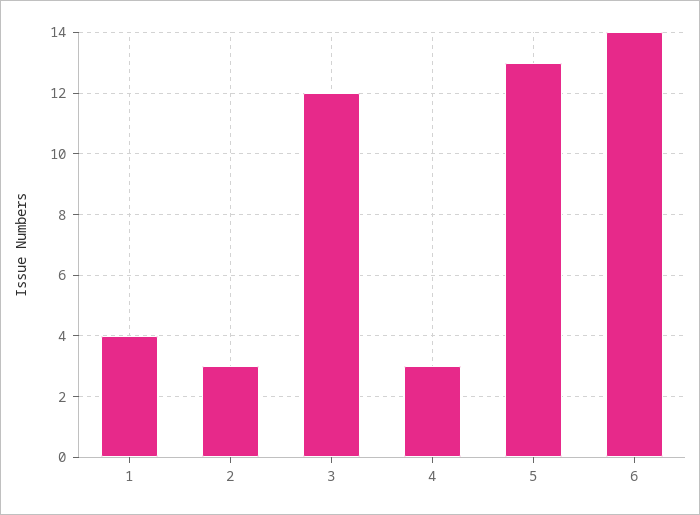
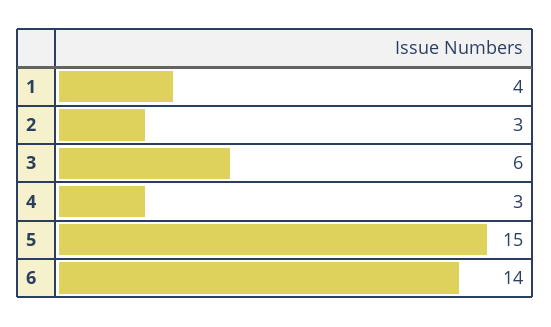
3: 12 -> 6
5: 13 -> 15

